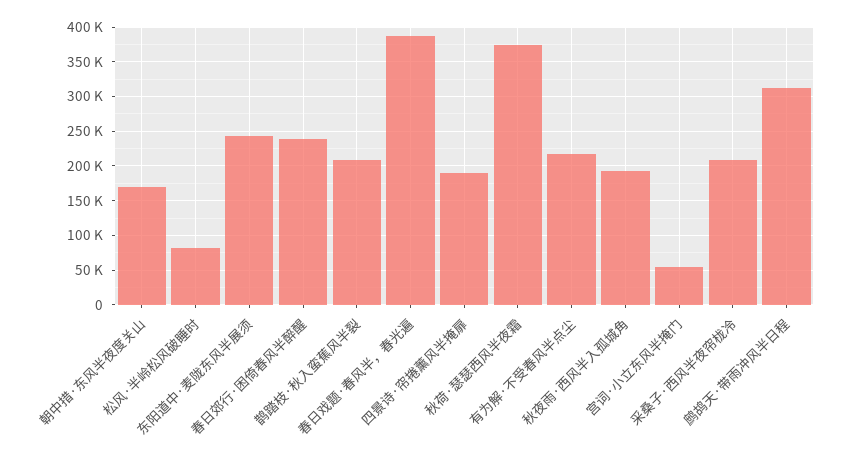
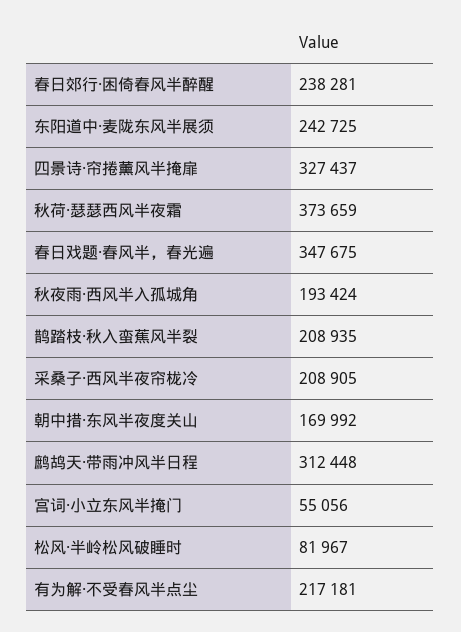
春日戏题·春风半，春光遍: 390000 -> 347675
四景诗·帘捲薰风半掩扉: 190000 -> 327437

